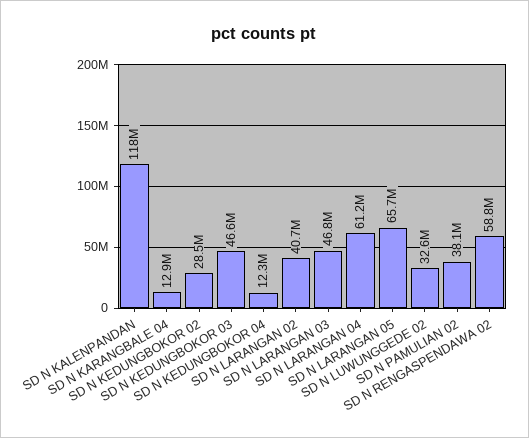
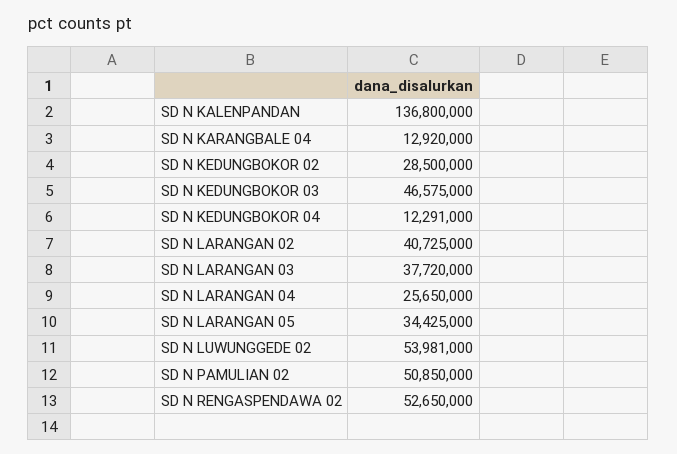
SD N KALENPANDAN: 118000000 -> 136800000
SD N LARANGAN 03: 46800000 -> 37720000
SD N LARANGAN 04: 61200000 -> 25650000
SD N LARANGAN 05: 65700000 -> 34425000
SD N LUWUNGGEDE 02: 32600000 -> 53981000
SD N PAMULIAN 02: 38100000 -> 50850000
SD N RENGASPENDAWA 02: 58800000 -> 52650000

